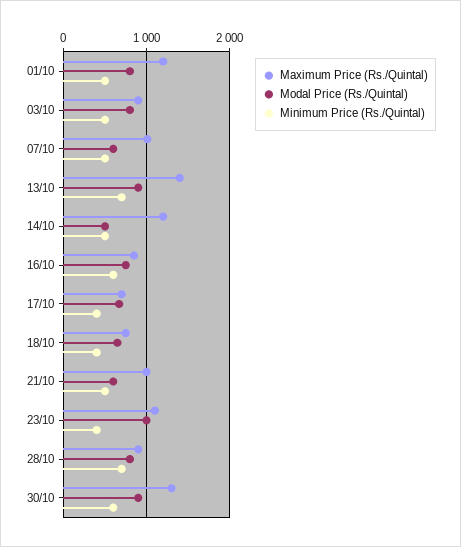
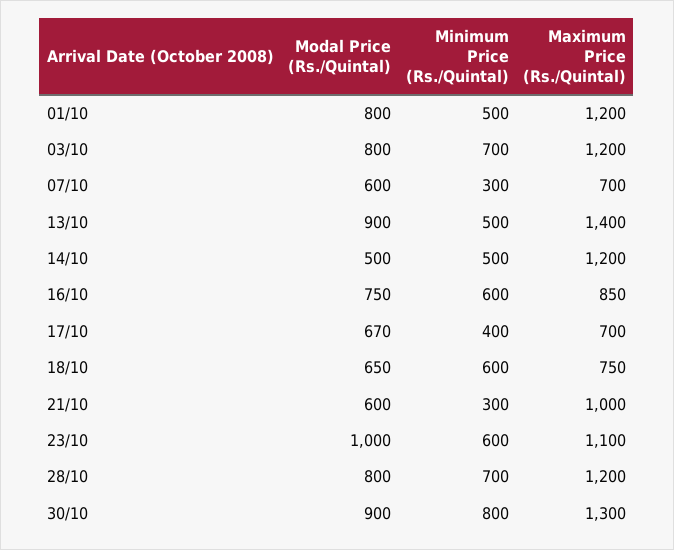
Maximum Price (Rs./Quintal), 03/10: 900 -> 1200
Minimum Price (Rs./Quintal), 03/10: 500 -> 700
Maximum Price (Rs./Quintal), 07/10: 1000 -> 700
Minimum Price (Rs./Quintal), 07/10: 500 -> 300
Minimum Price (Rs./Quintal), 13/10: 700 -> 500
Minimum Price (Rs./Quintal), 18/10: 400 -> 600
Minimum Price (Rs./Quintal), 21/10: 500 -> 300
Minimum Price (Rs./Quintal), 23/10: 400 -> 600
Maximum Price (Rs./Quintal), 28/10: 900 -> 1200
Minimum Price (Rs./Quintal), 30/10: 600 -> 800

